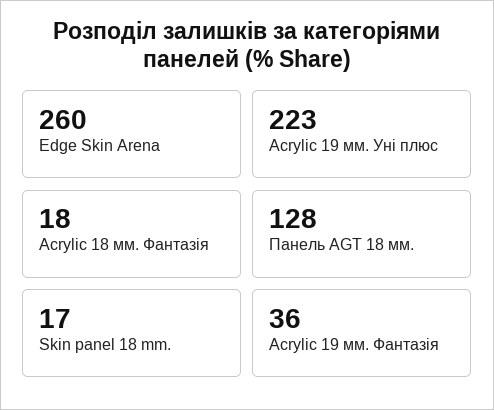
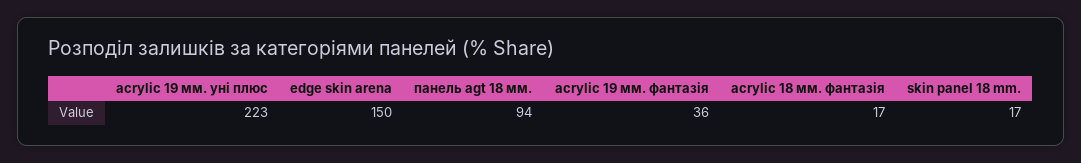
Edge Skin Arena: 260 -> 150
Acrylic 18 мм. Фантазія: 18 -> 17
Панель AGT 18 мм.: 128 -> 94

